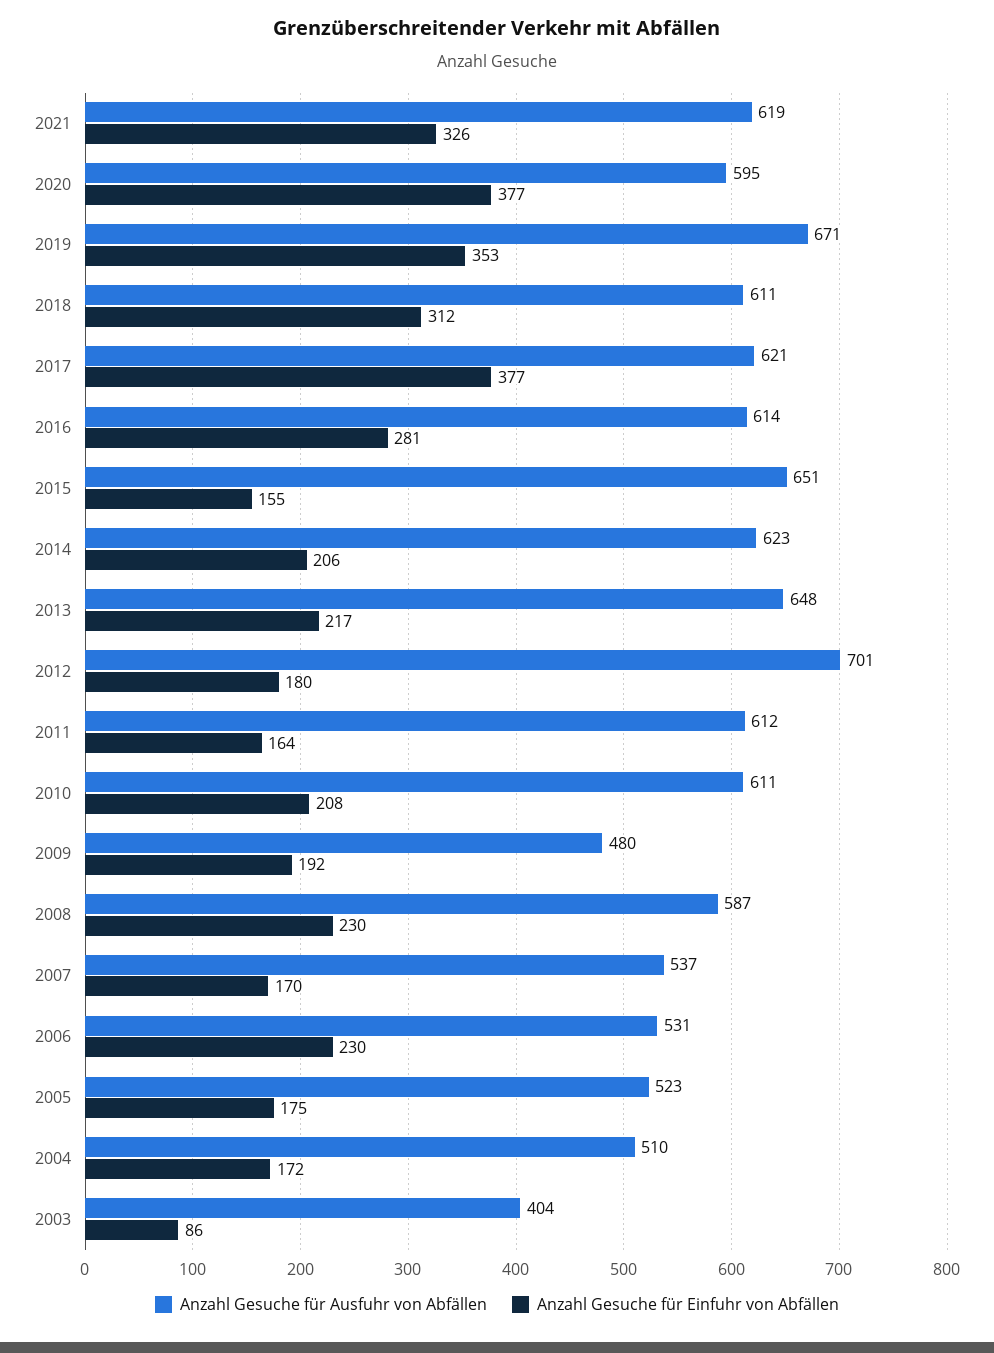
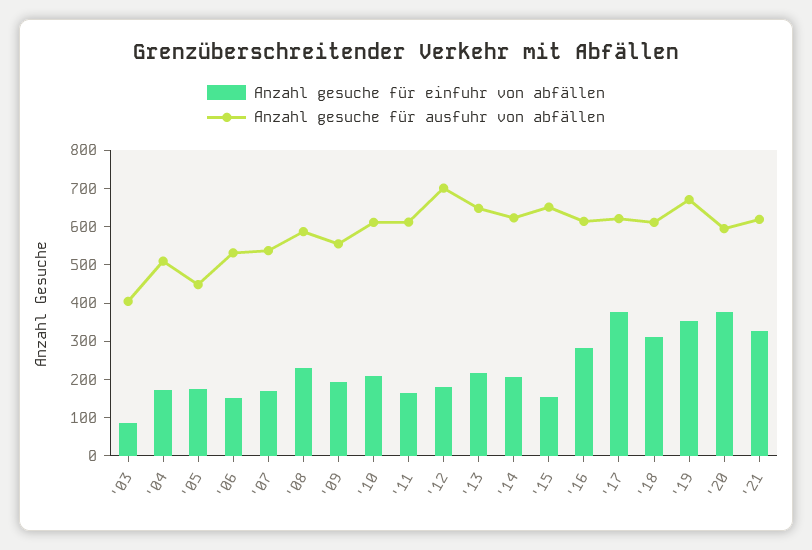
Anzahl Gesuche für Ausfuhr von Abfällen, 2009: 480 -> 550
Anzahl Gesuche für Einfuhr von Abfällen, 2006: 230 -> 150
Anzahl Gesuche für Ausfuhr von Abfällen, 2005: 523 -> 450

